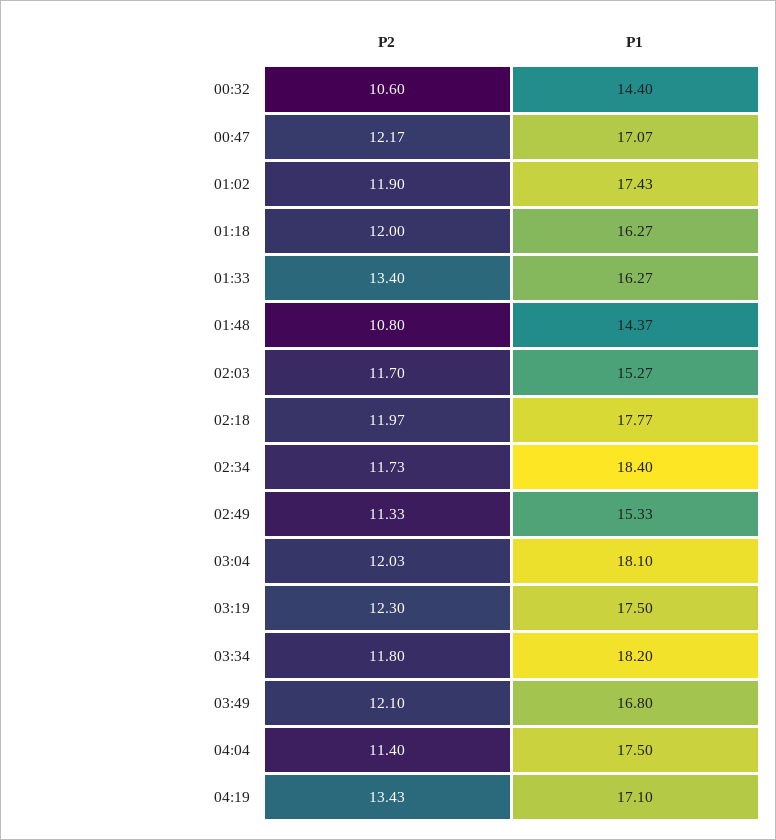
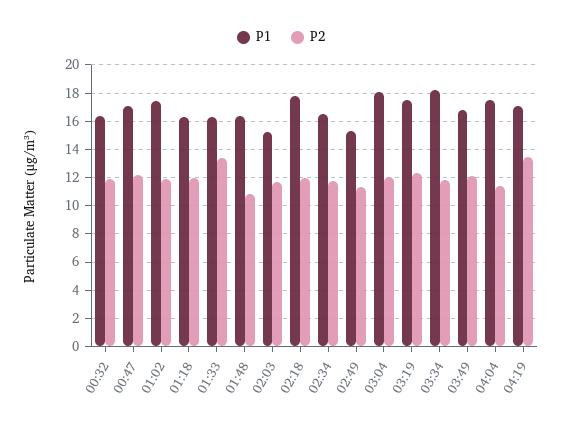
P2, 00:32: 10.6 -> 12
P1, 00:32: 14.4 -> 16.5
P1, 01:48: 14.37 -> 16.5
P1, 02:34: 18.4 -> 16.5

